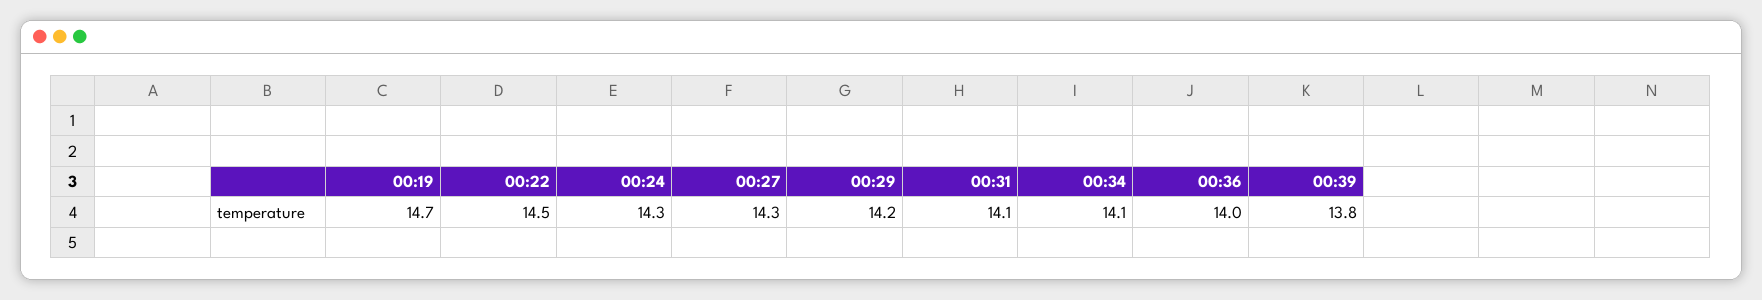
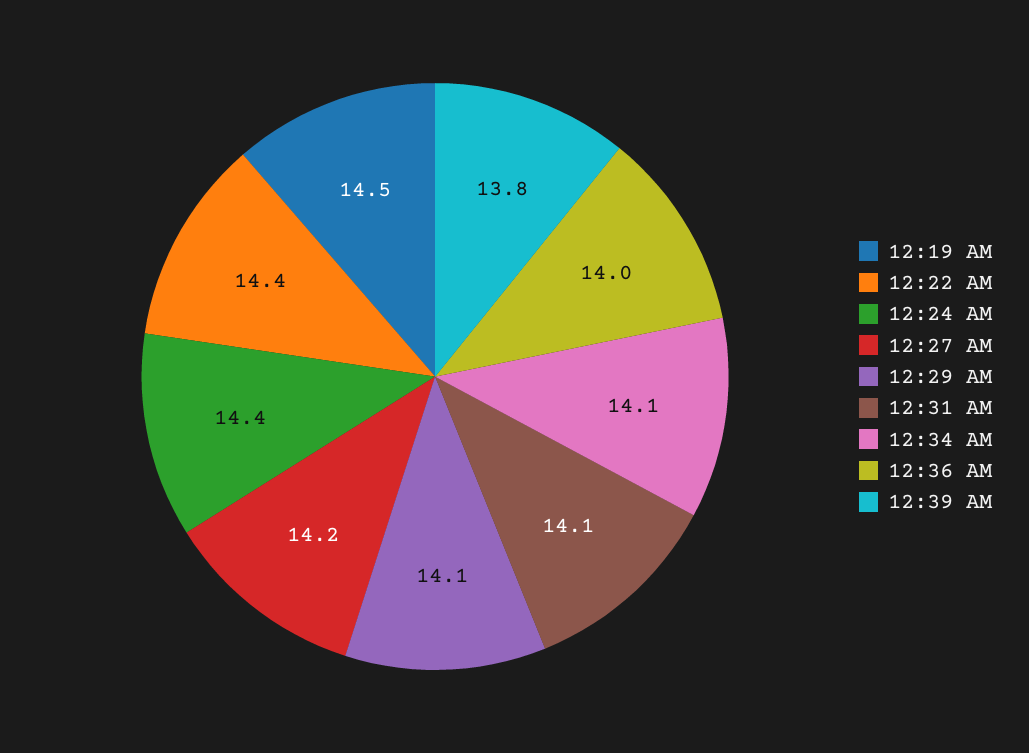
00:19: 14.7 -> 14.5
00:22: 14.5 -> 14.4
00:24: 14.3 -> 14.4
00:27: 14.3 -> 14.2
00:29: 14.2 -> 14.1

